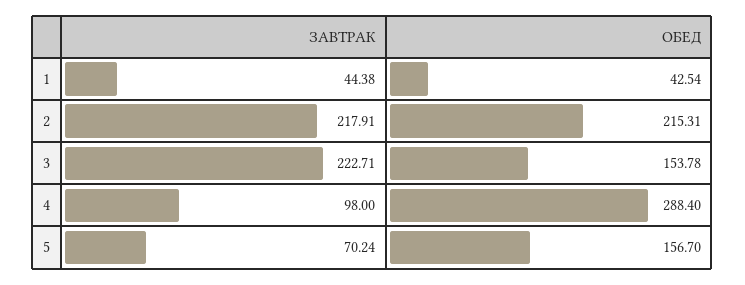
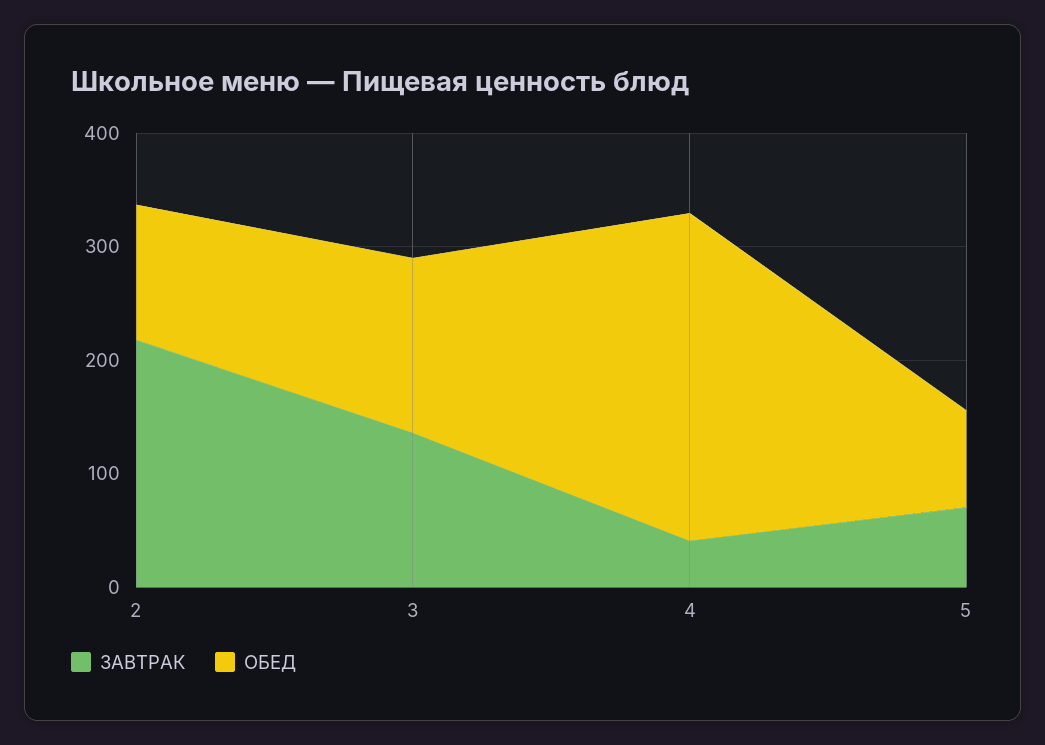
ЗАВТРАК, 1: 44.38 -> none
ОБЕД, 1: 42.54 -> none
ОБЕД, 2: 215.31 -> 120
ЗАВТРАК, 3: 222.71 -> 140
ЗАВТРАК, 4: 98 -> 40
ОБЕД, 5: 156.7 -> 80

